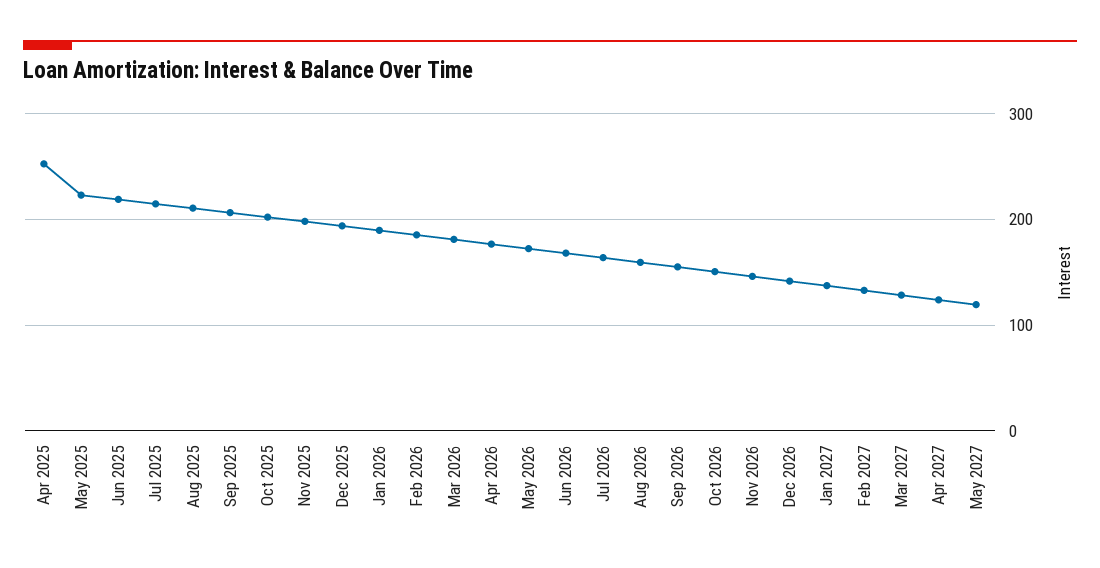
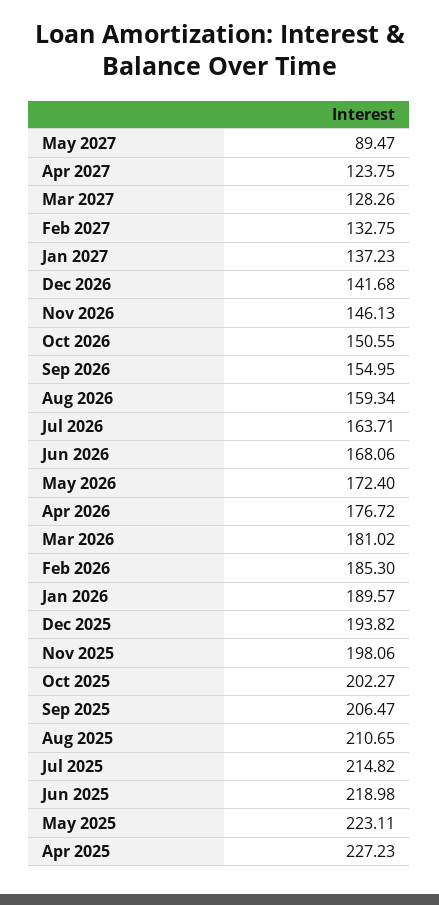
Apr 2025: 250 -> 227.23
May 2027: 120 -> 89.47

